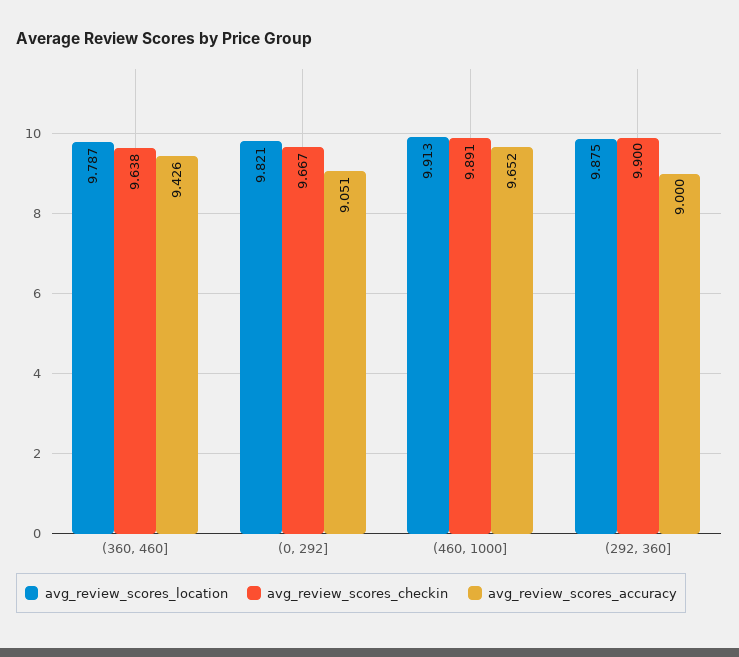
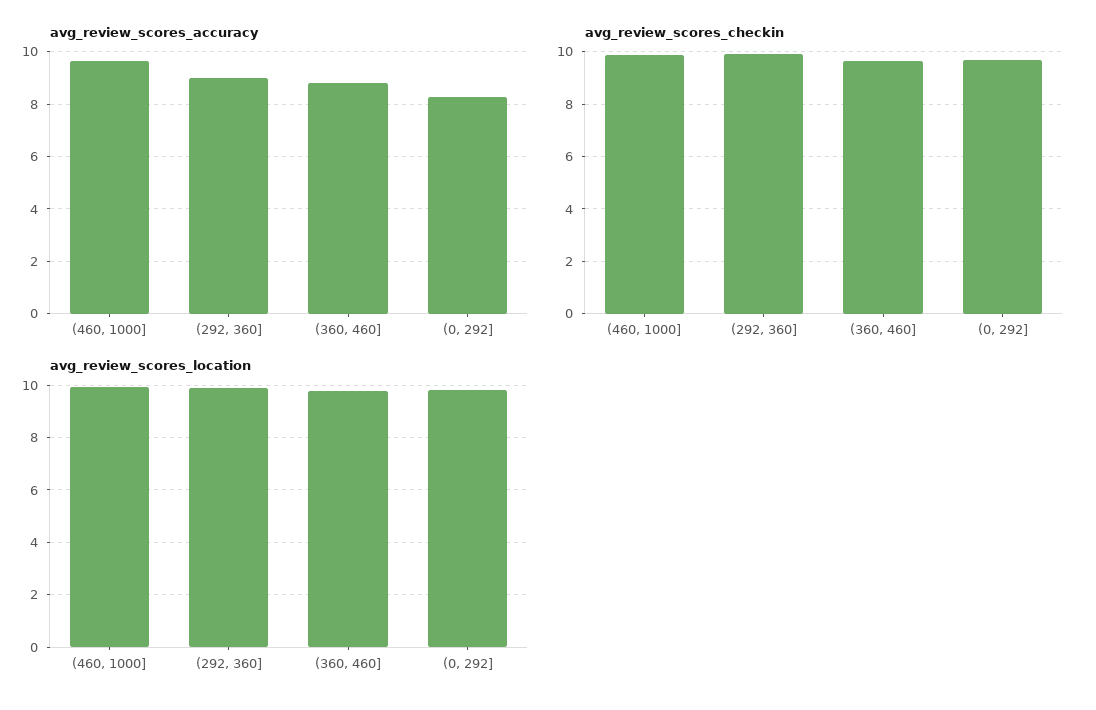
avg_review_scores_accuracy, (360, 460]: 9.426 -> 8.75
avg_review_scores_accuracy, (0, 292]: 9.051 -> 8.25

